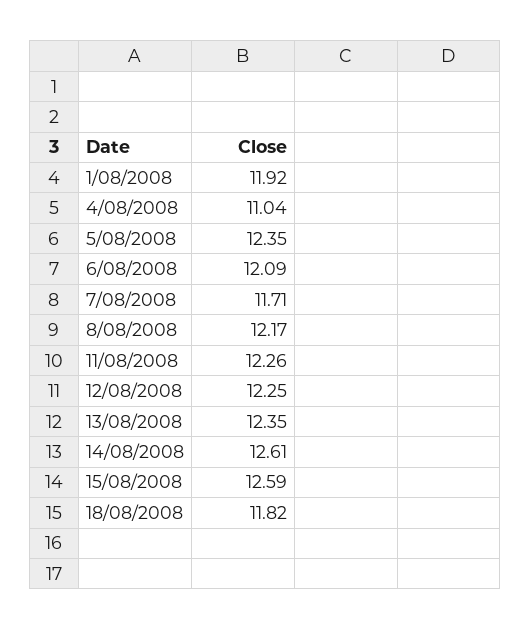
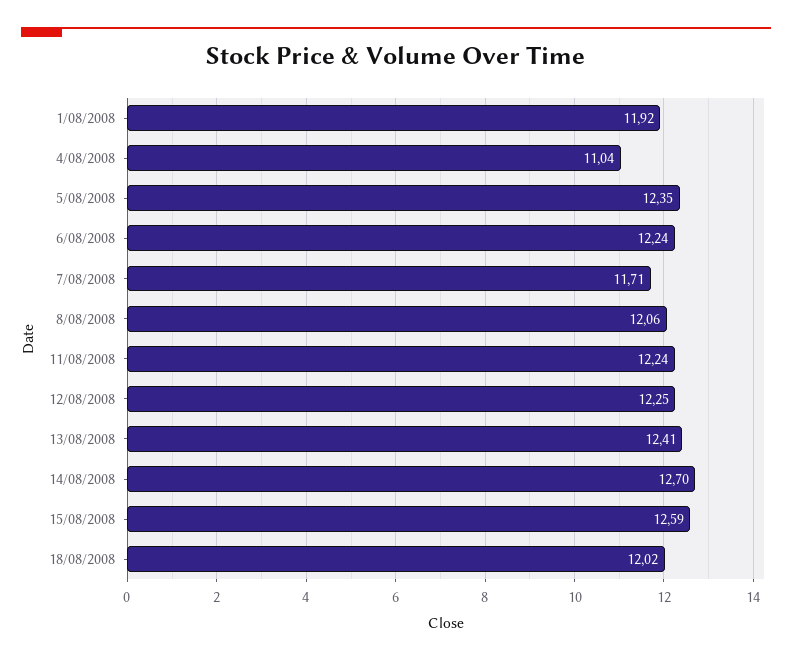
6/08/2008: 12.09 -> 12.24
8/08/2008: 12.17 -> 12.06
11/08/2008: 12.26 -> 12.24
13/08/2008: 12.35 -> 12.41
14/08/2008: 12.61 -> 12.7
18/08/2008: 11.82 -> 12.02

